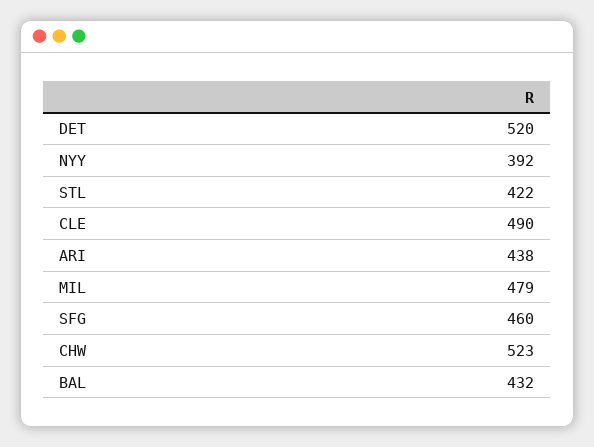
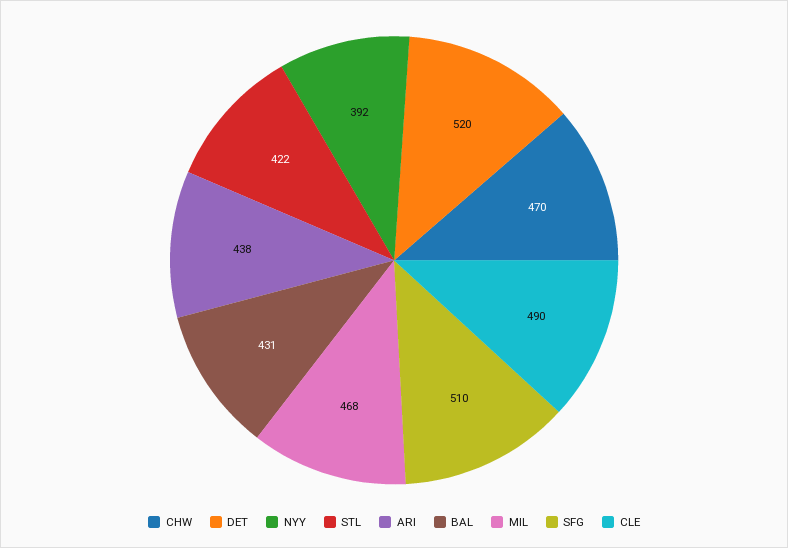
MIL: 479 -> 468
SFG: 460 -> 510
CHW: 523 -> 470
BAL: 432 -> 431

